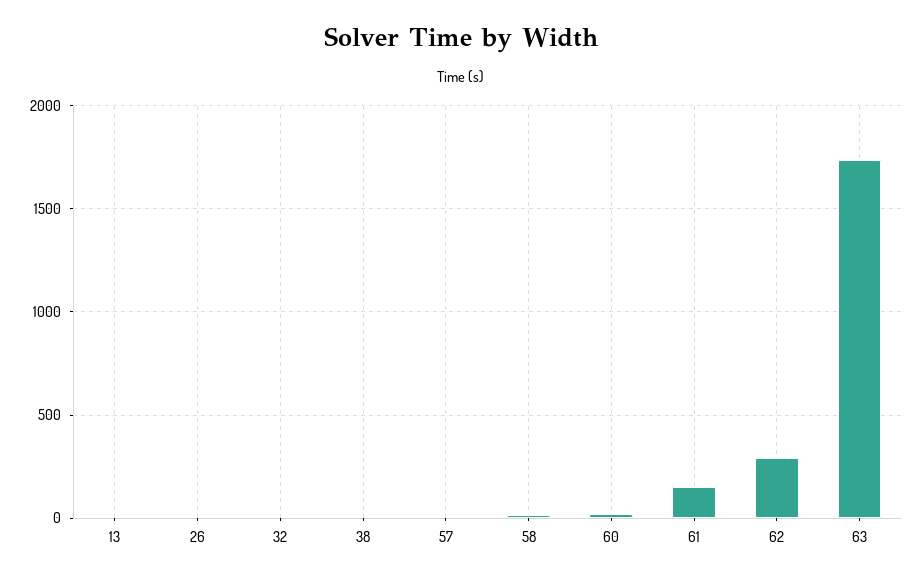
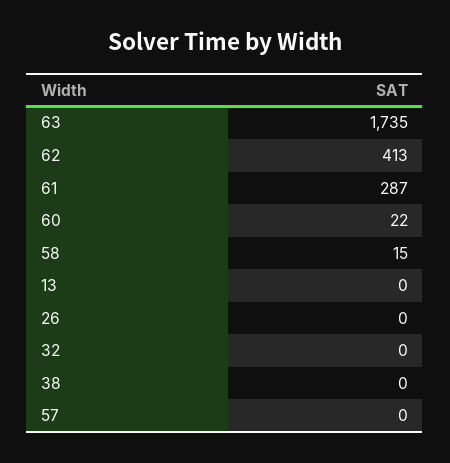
61: 150 -> 287
62: 300 -> 413

